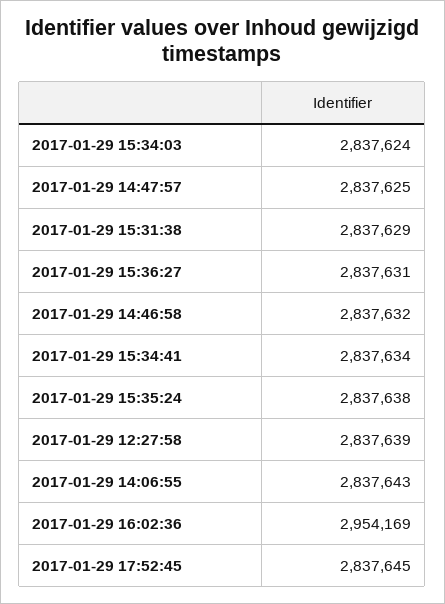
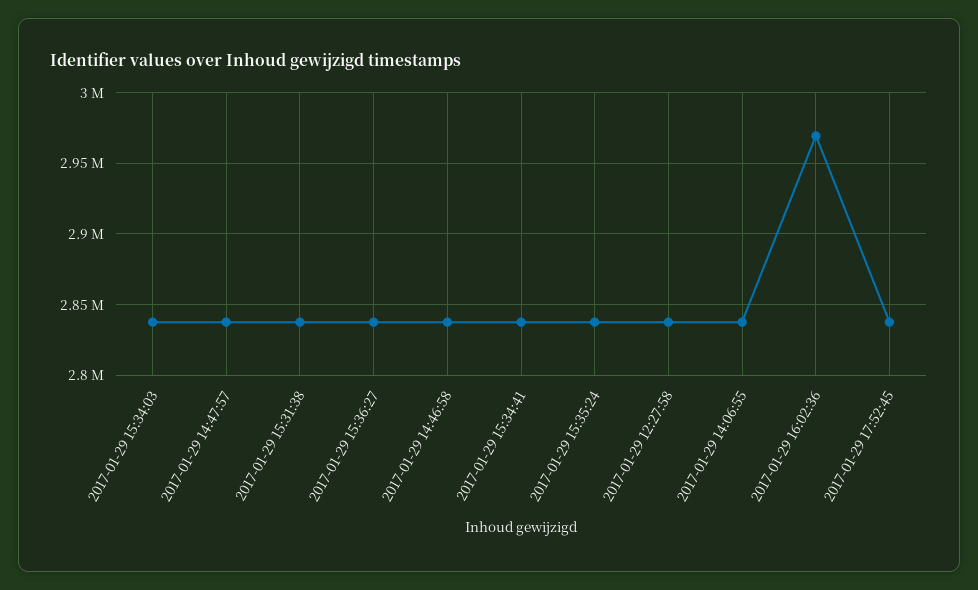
2017-01-29 16:02:36: 2954169 -> 2970000

